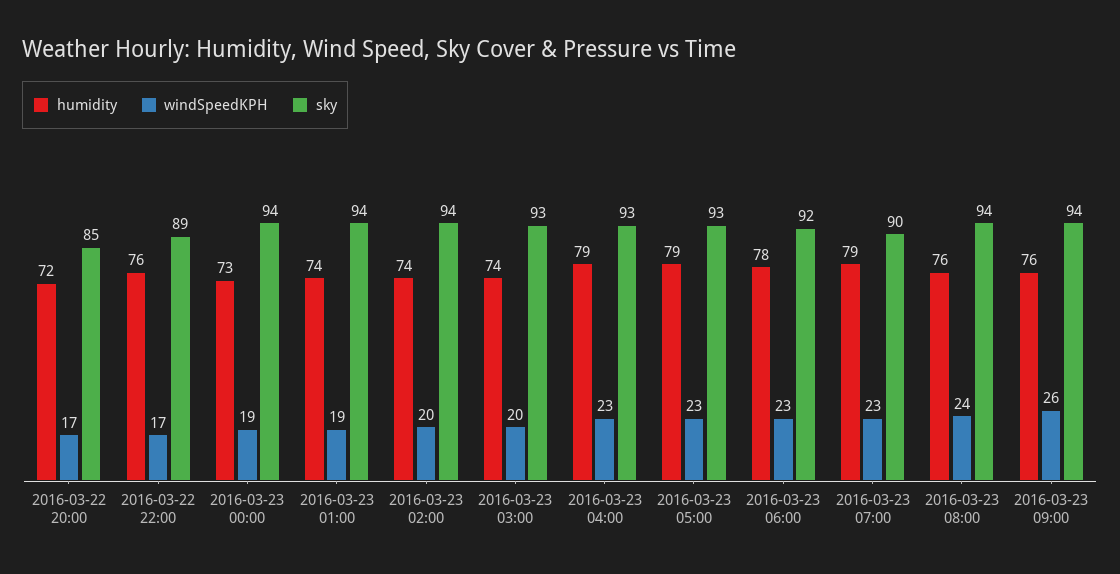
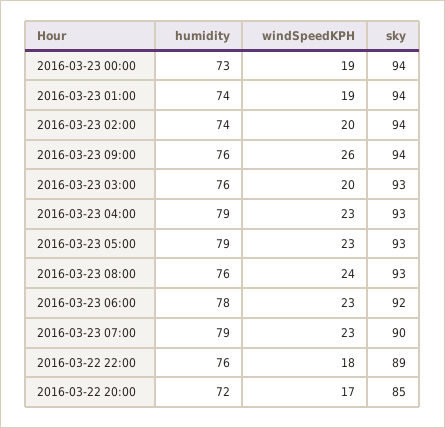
windSpeedKPH, 2016-03-22 22:00: 17 -> 18
humidity, 2016-03-23 03:00: 74 -> 76
sky, 2016-03-23 08:00: 94 -> 93

